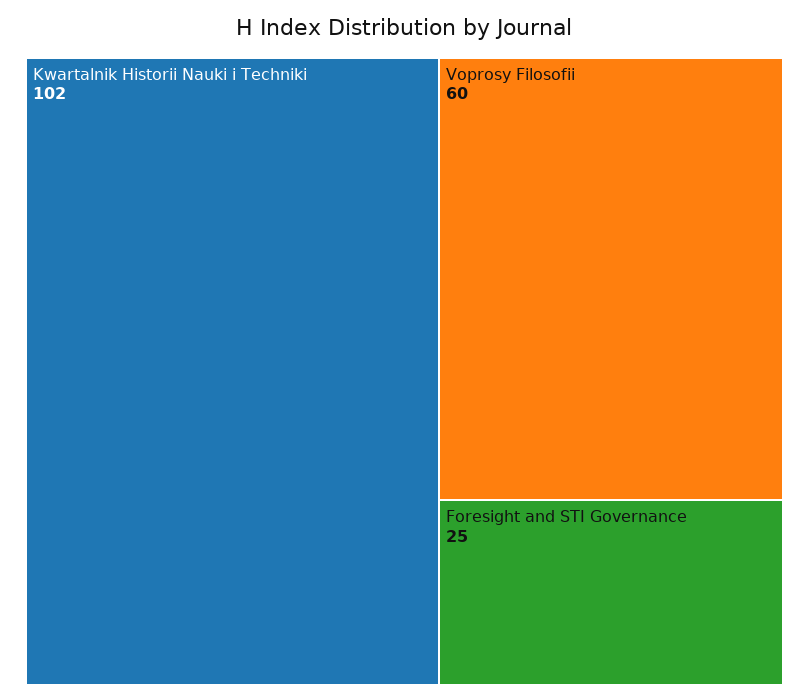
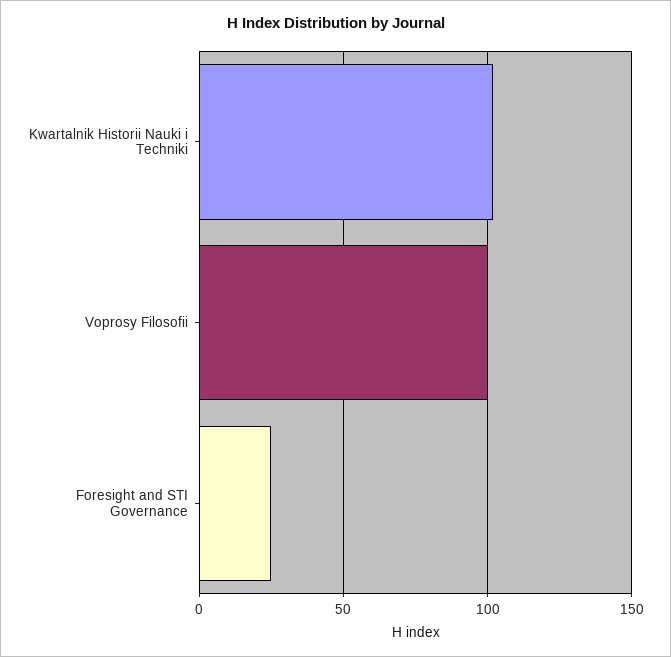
Voprosy Filosofii: 60 -> 100

